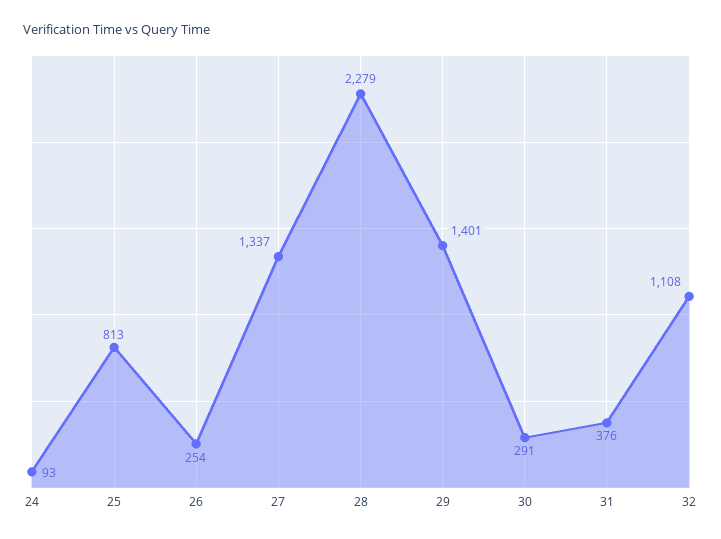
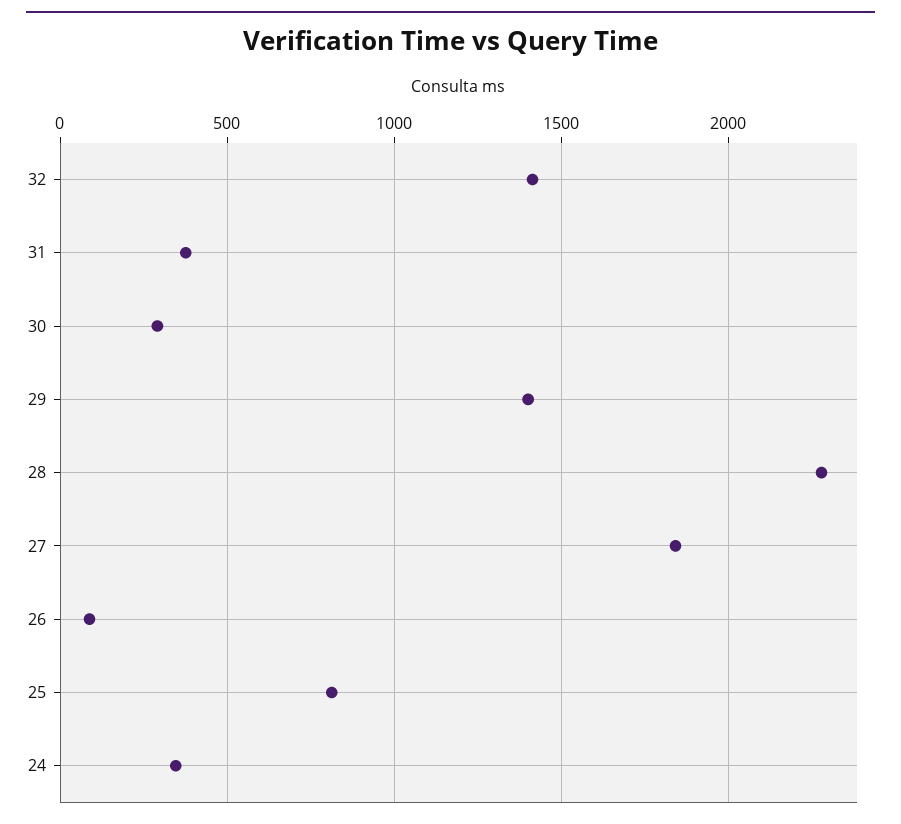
24: 93 -> 350
26: 254 -> 100
27: 1337 -> 1850
32: 1108 -> 1400

